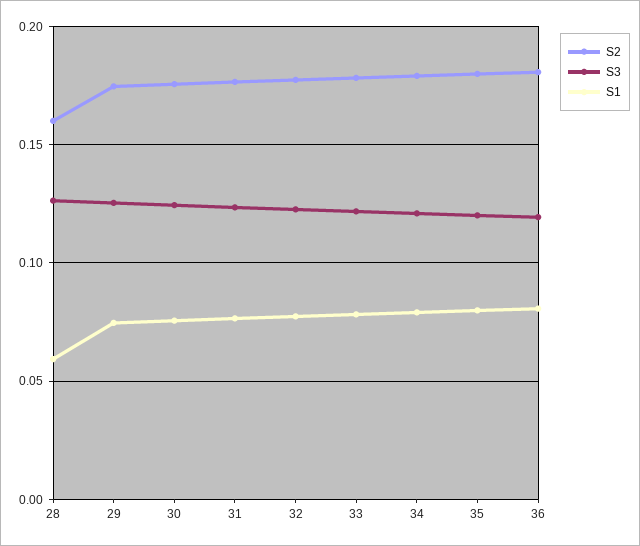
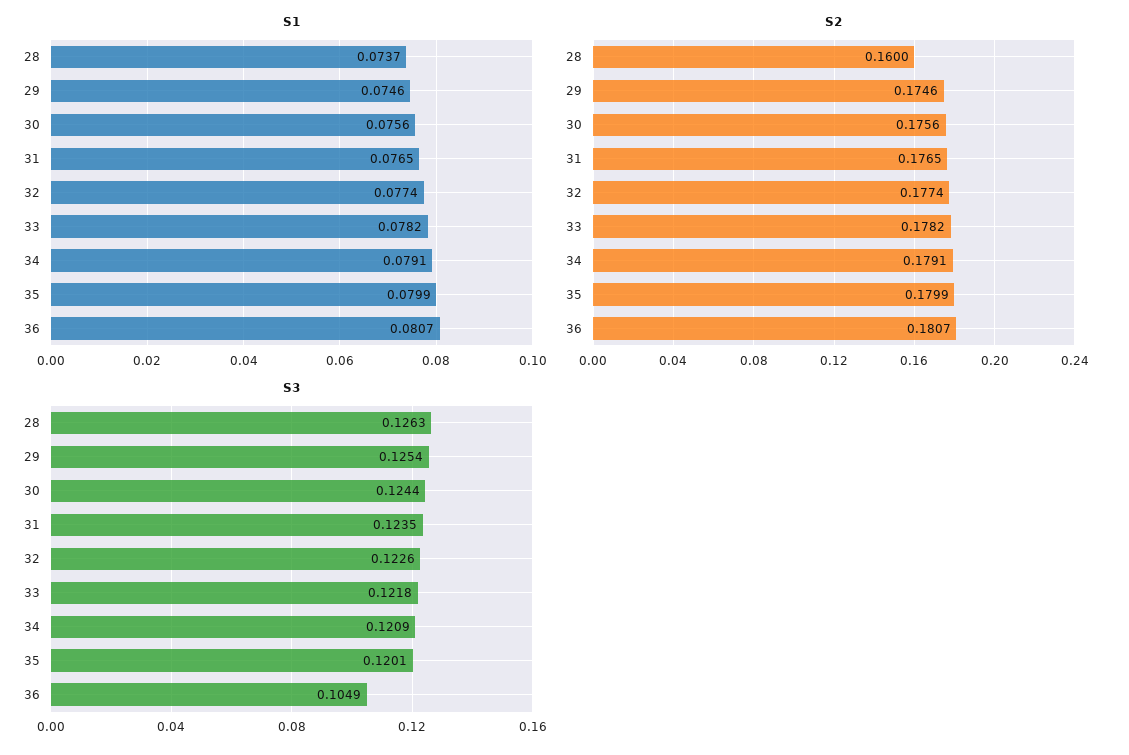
S1, 28: 0.06 -> 0.0737
S3, 36: 0.12 -> 0.1049

